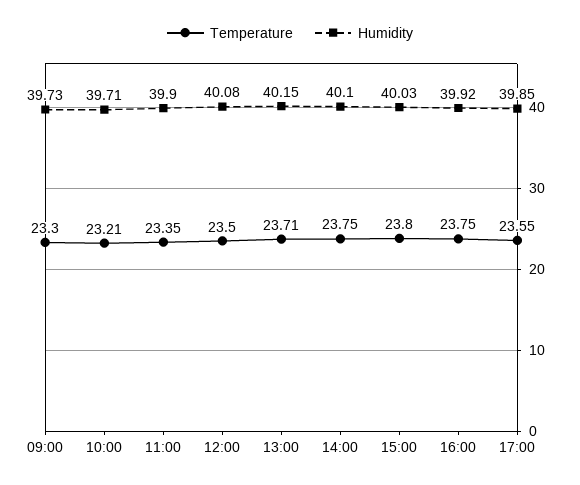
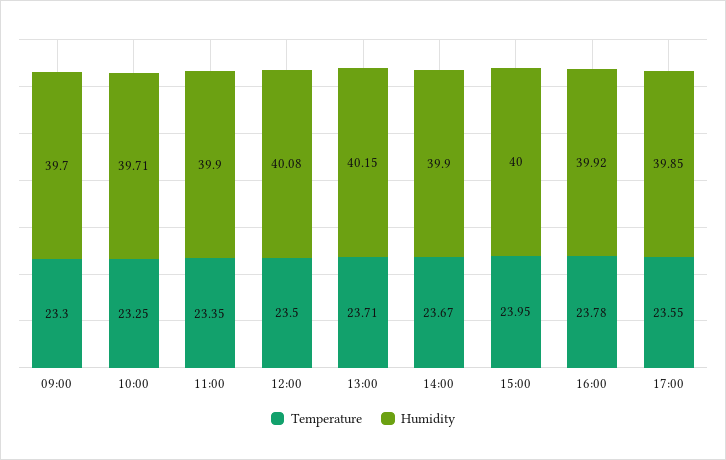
Humidity, 09:00: 39.73 -> 39.7
Temperature, 10:00: 23.21 -> 23.25
Temperature, 14:00: 23.75 -> 23.67
Humidity, 14:00: 40.1 -> 39.9
Temperature, 15:00: 23.8 -> 23.95
Humidity, 15:00: 40.03 -> 40
Temperature, 16:00: 23.75 -> 23.78

